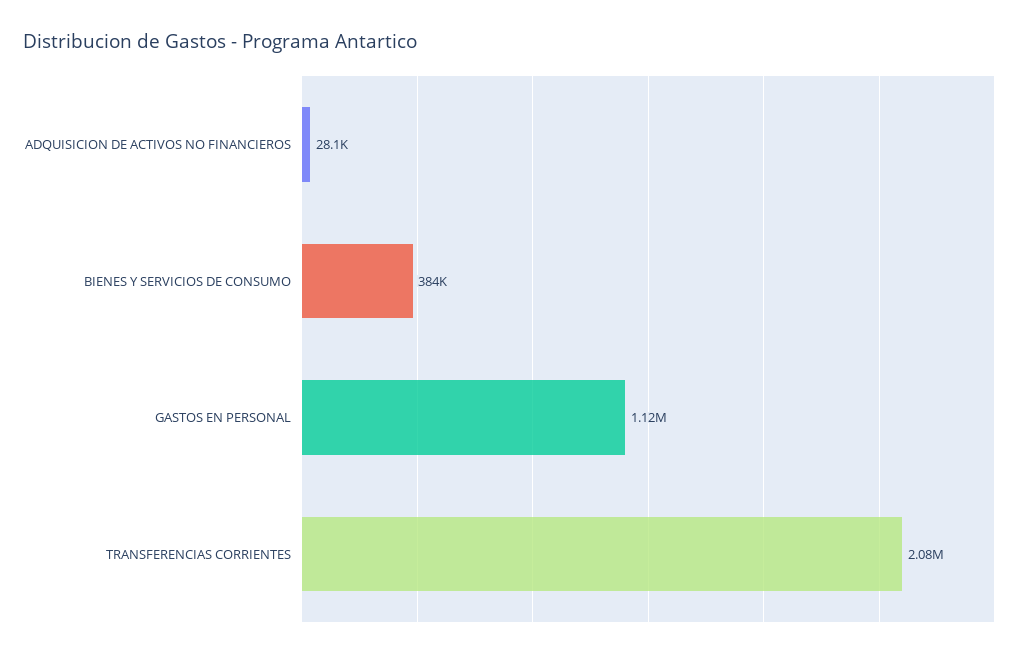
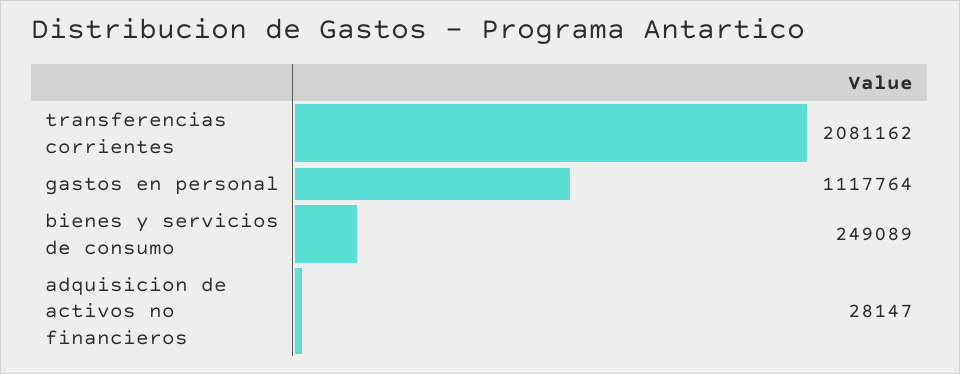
BIENES Y SERVICIOS DE CONSUMO: 384000 -> 249089

